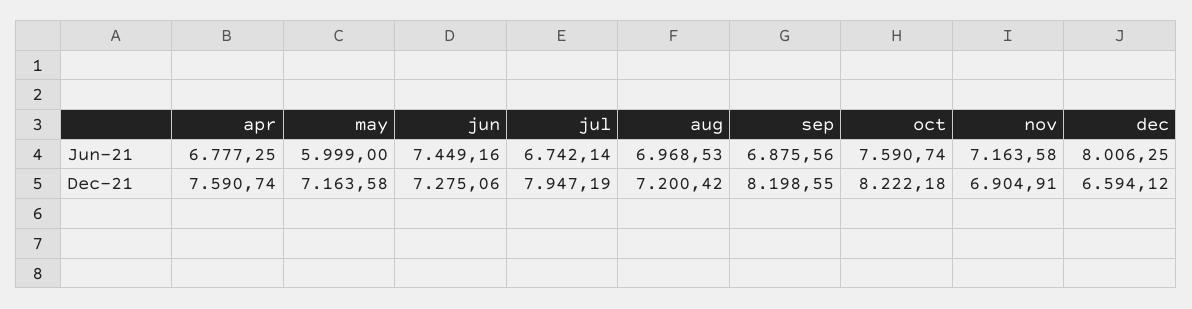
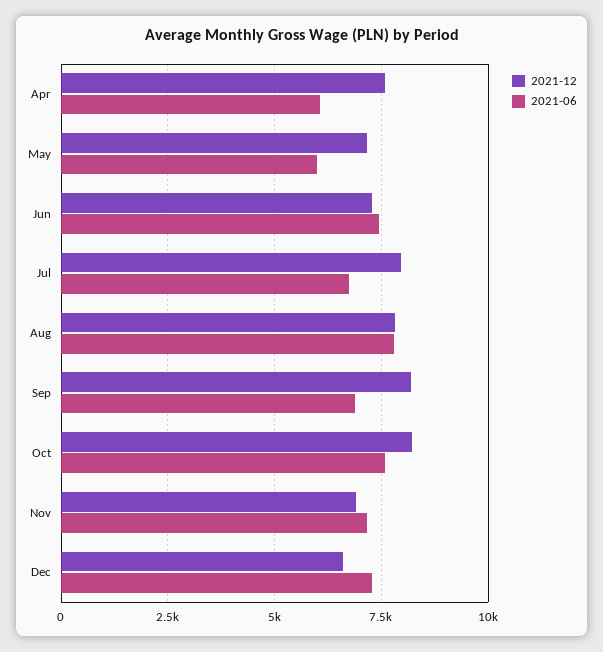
Jun-21, apr: 6777.25 -> 6000
Jun-21, aug: 6968.53 -> 7750
Jun-21, dec: 8006.25 -> 7250
Dec-21, aug: 7200.42 -> 7750

